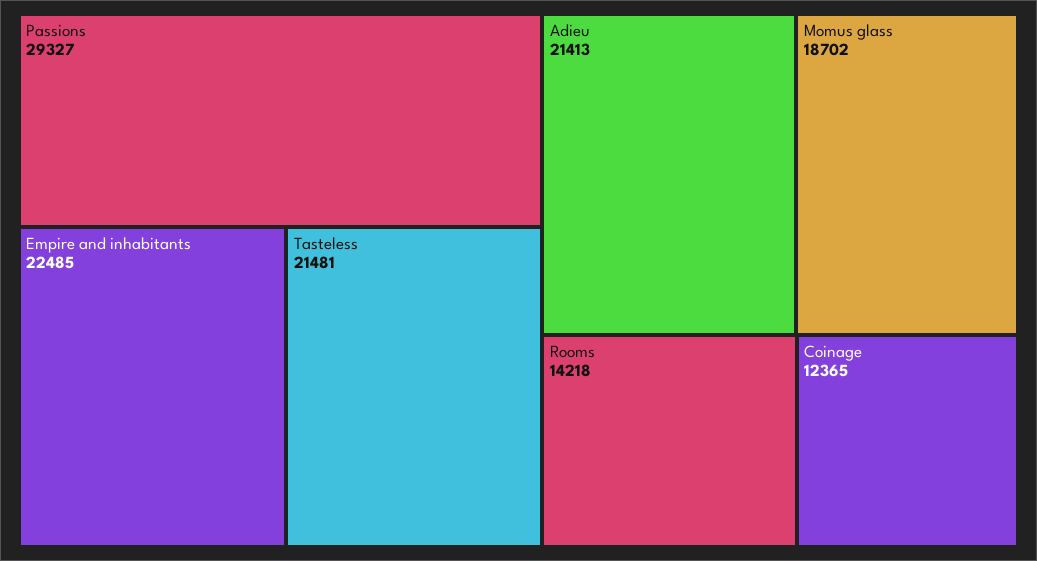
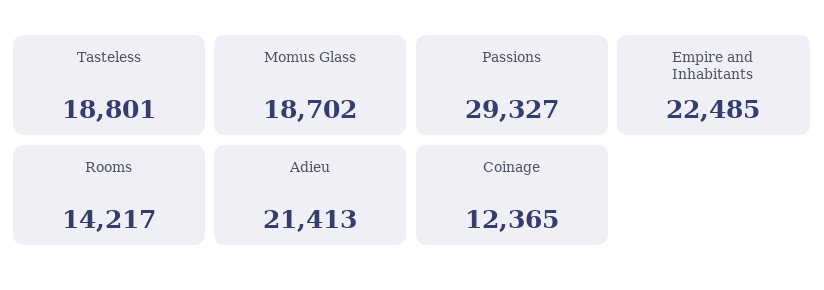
Tasteless: 21481 -> 18801
Rooms: 14218 -> 14217

